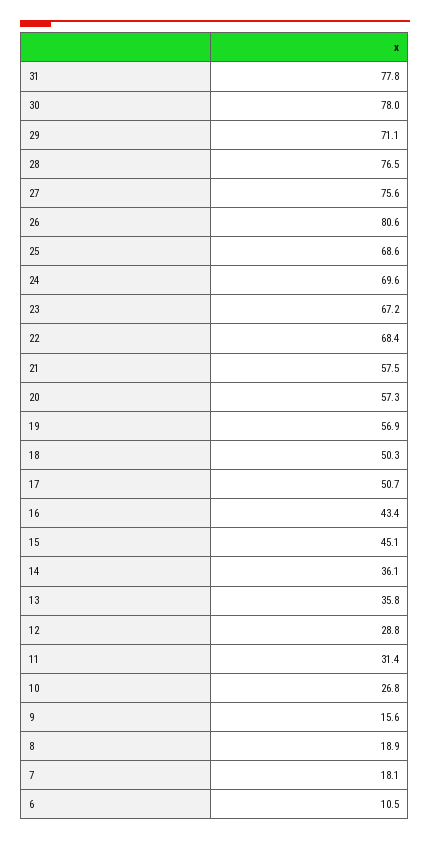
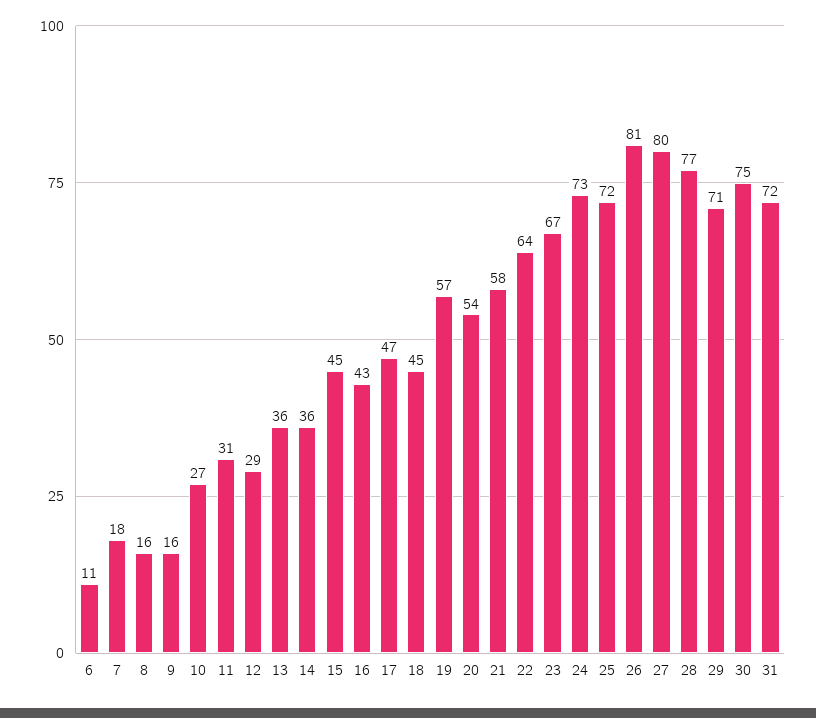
31: 77.8 -> 72
30: 78 -> 75
27: 75.6 -> 80
25: 68.6 -> 72
24: 69.6 -> 73
22: 68.4 -> 64
20: 57.3 -> 54
18: 50.3 -> 45
17: 50.7 -> 47
8: 18.9 -> 16

